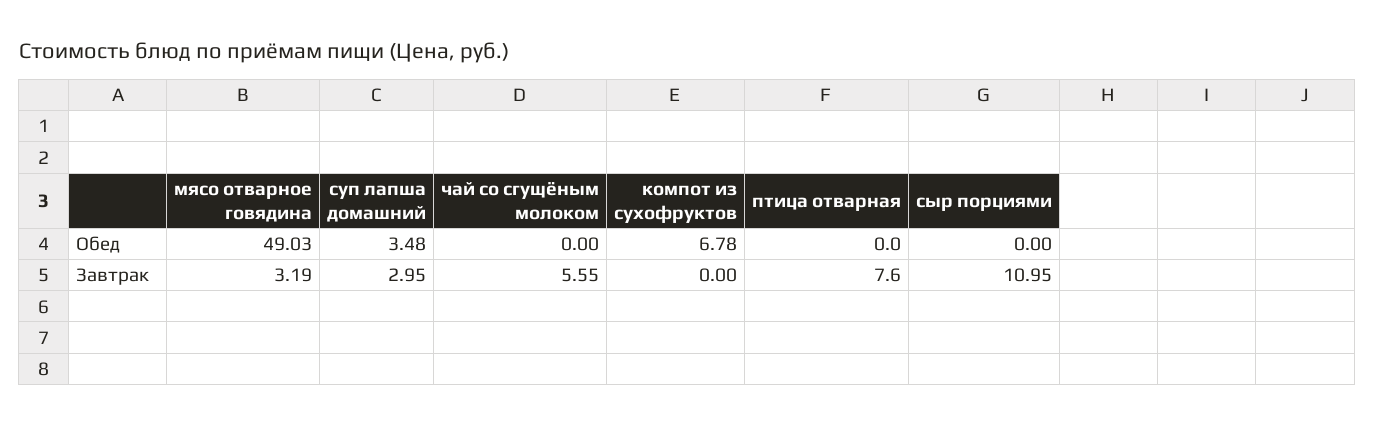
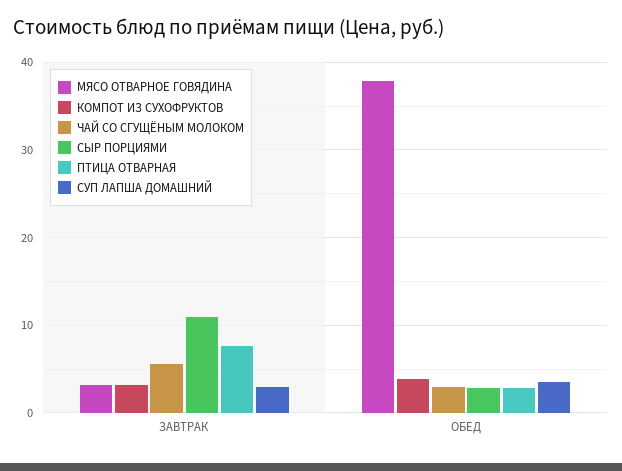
мясо отварное говядина, Обед: 49.03 -> 38
чай со сгущёным молоком, Обед: 0 -> 3
компот из сухофруктов, Обед: 6.78 -> 4
птица отварная, Обед: 0 -> 3
сыр порциями, Обед: 0 -> 3
компот из сухофруктов, Завтрак: 0 -> 3

